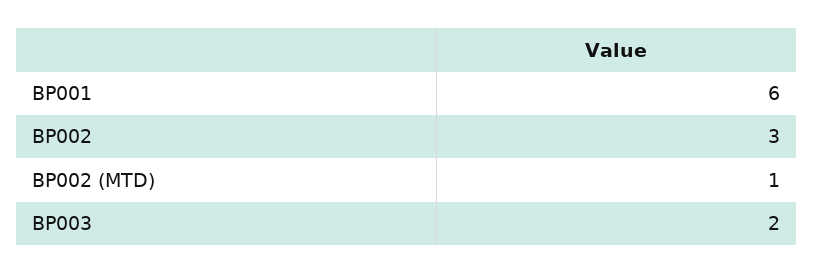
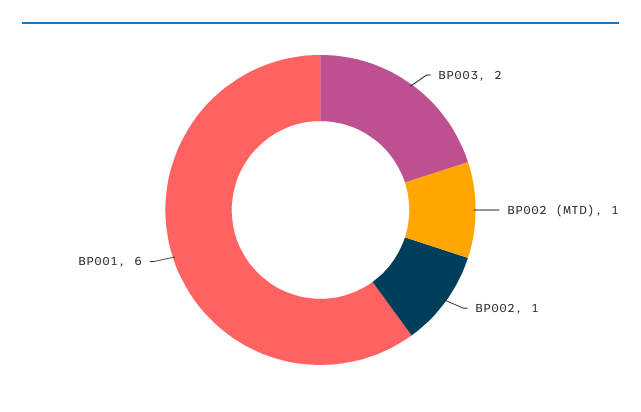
BP002: 3 -> 1

